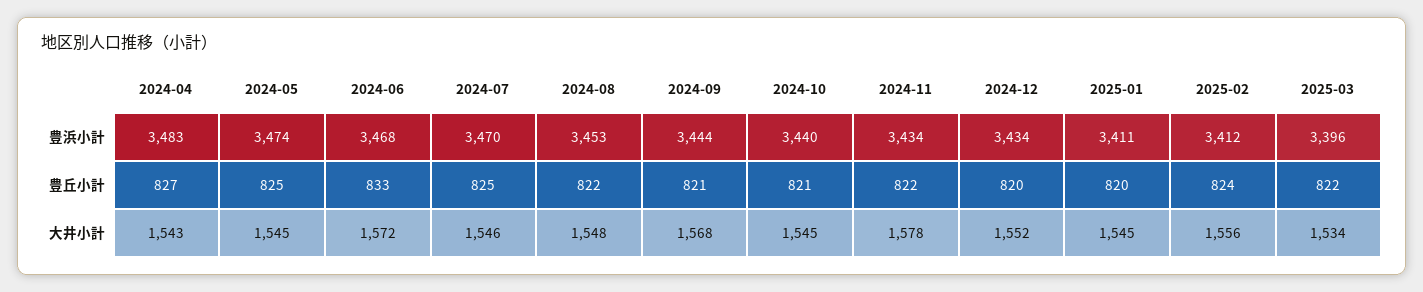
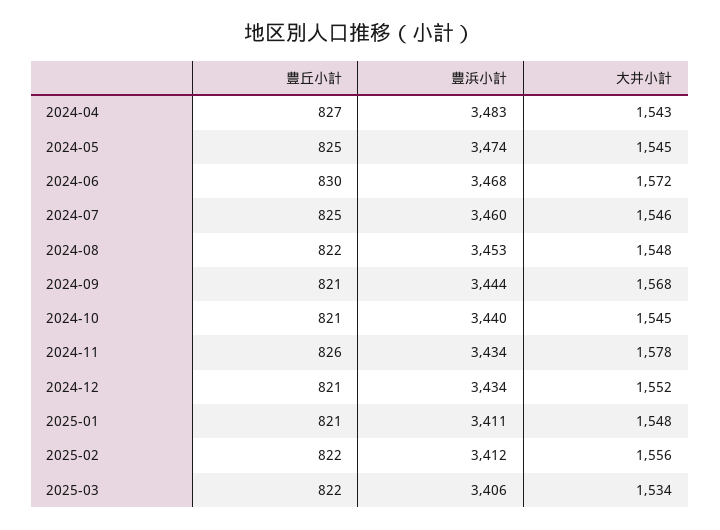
2024-07, 豊浜小計: 3470 -> 3460
2025-03, 豊浜小計: 3396 -> 3406
2024-06, 豊丘小計: 833 -> 830
2024-11, 豊丘小計: 822 -> 826
2024-12, 豊丘小計: 820 -> 821
2025-01, 豊丘小計: 820 -> 821
2025-02, 豊丘小計: 824 -> 822
2025-01, 大井小計: 1545 -> 1548

